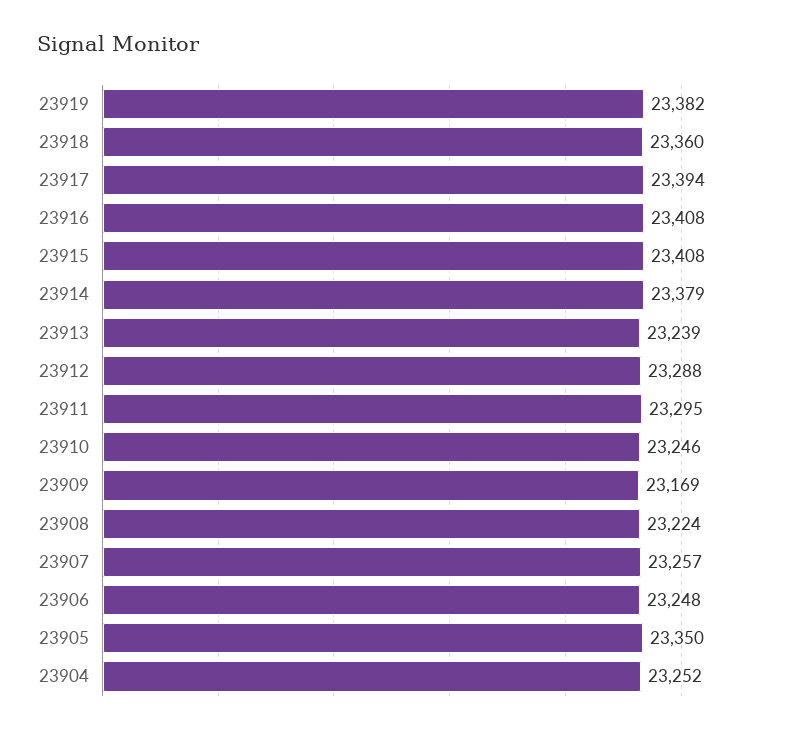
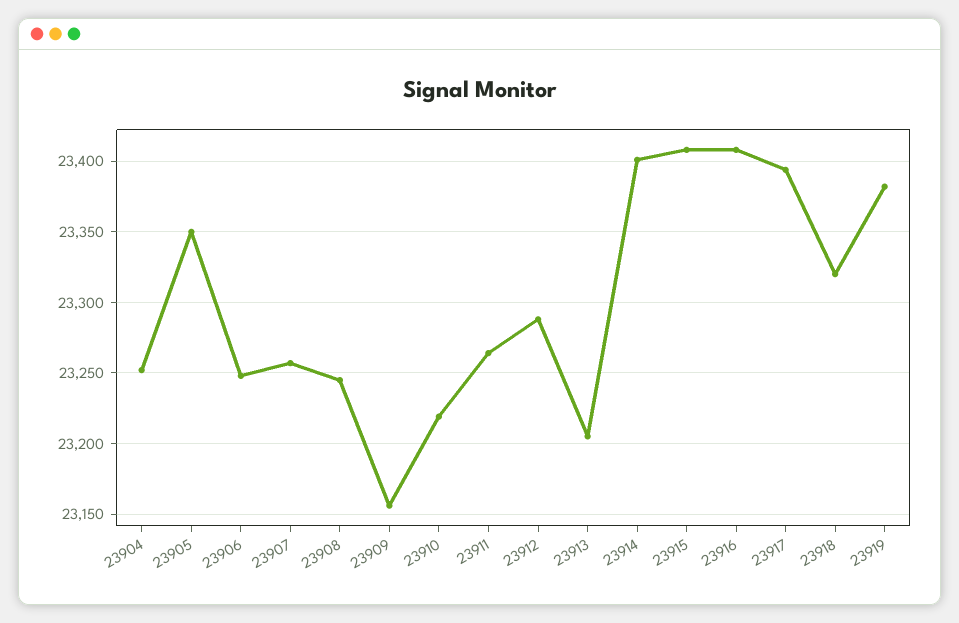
23918: 23360 -> 23320
23914: 23379 -> 23400
23913: 23239 -> 23205
23911: 23295 -> 23265
23910: 23246 -> 23220
23909: 23169 -> 23155
23908: 23224 -> 23245

